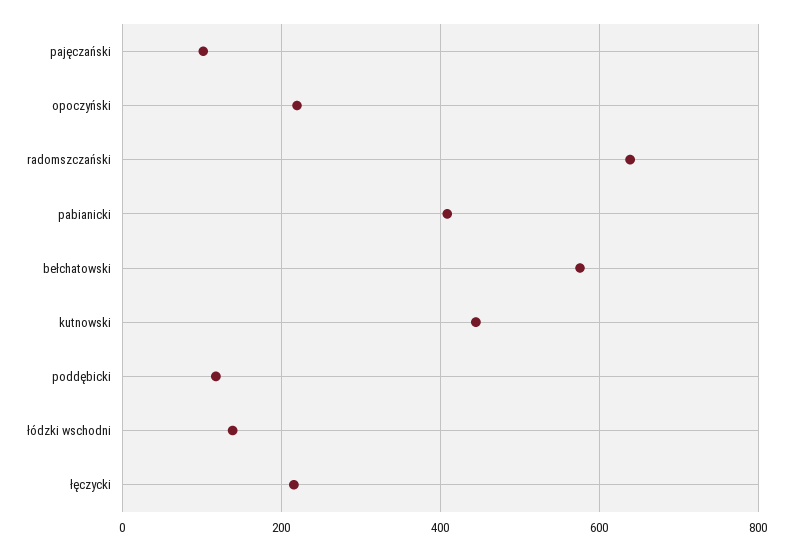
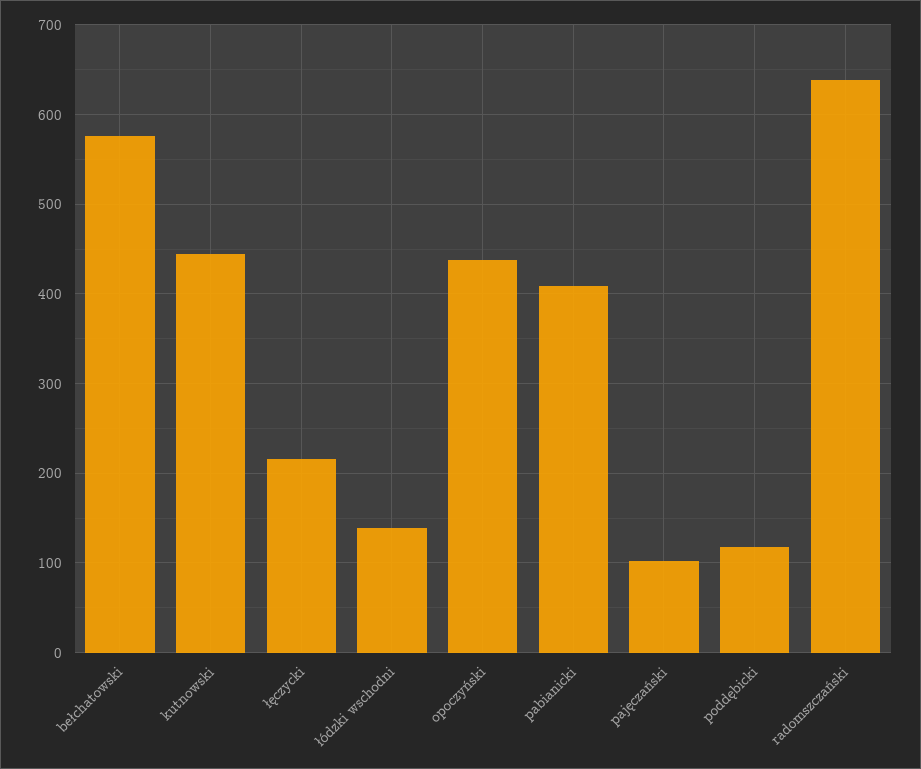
opoczyński: 220 -> 440

